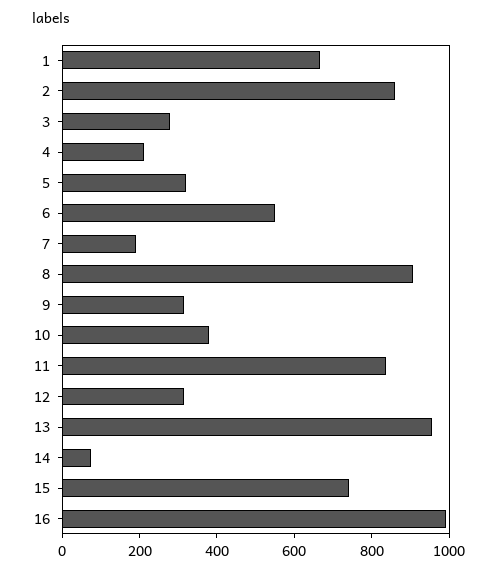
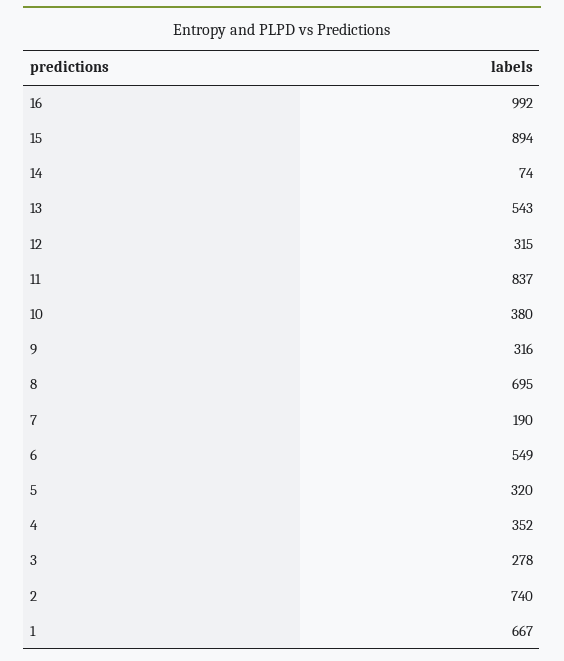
2: 850 -> 740
4: 200 -> 352
8: 900 -> 695
13: 950 -> 543
15: 750 -> 894

